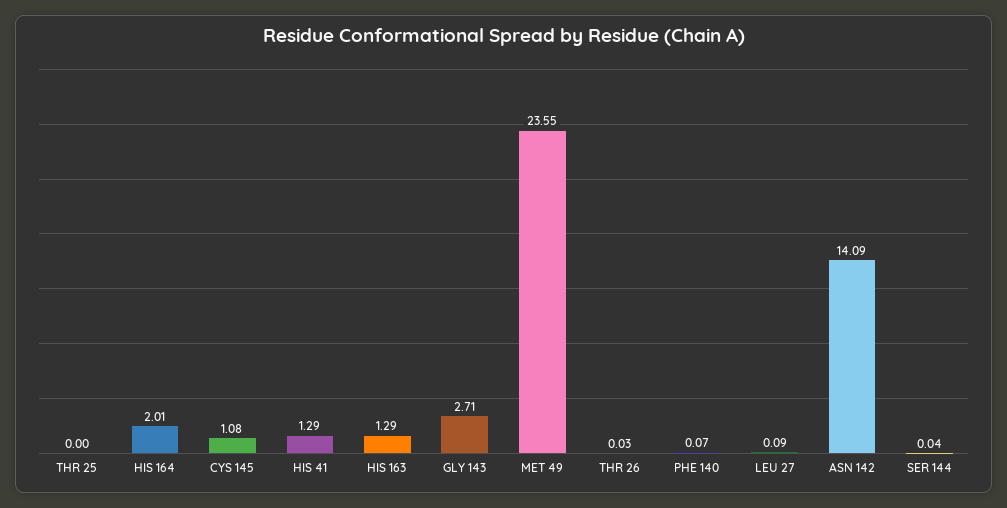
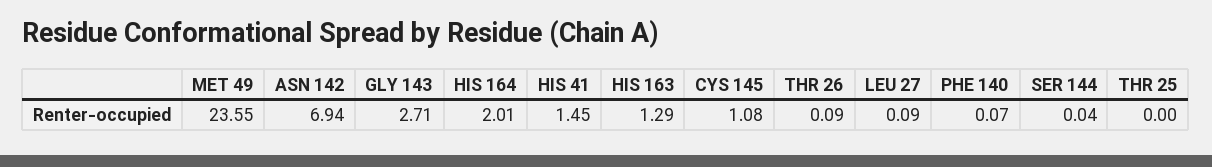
HIS 41: 1.29 -> 1.45
THR 26: 0.03 -> 0.09
ASN 142: 14.09 -> 6.94

